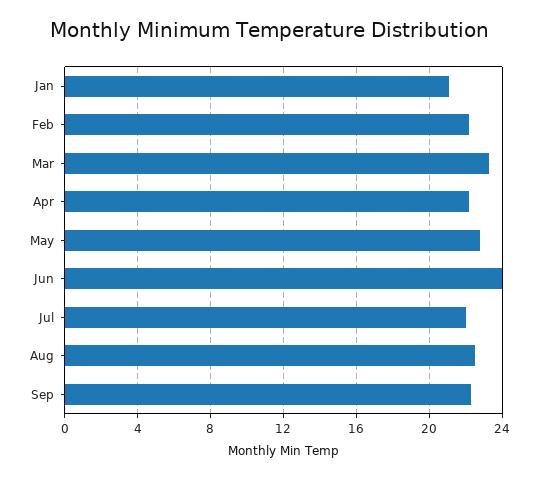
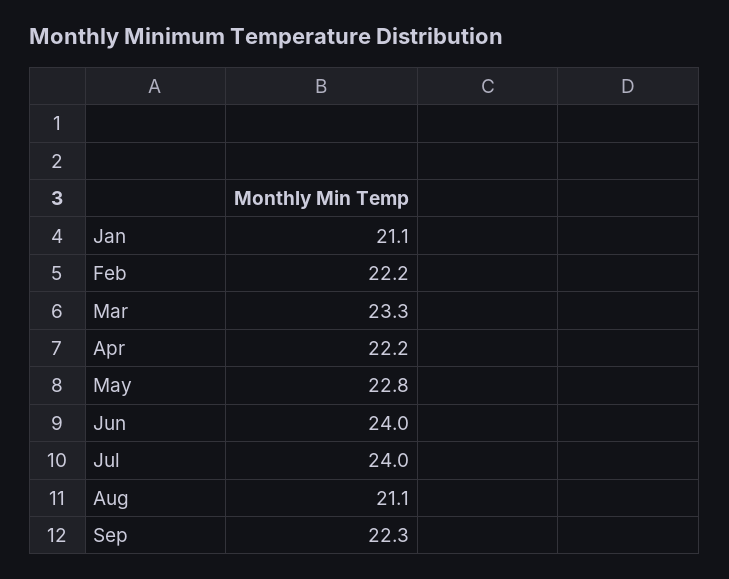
Jul: 22 -> 24
Aug: 22.5 -> 21.1

